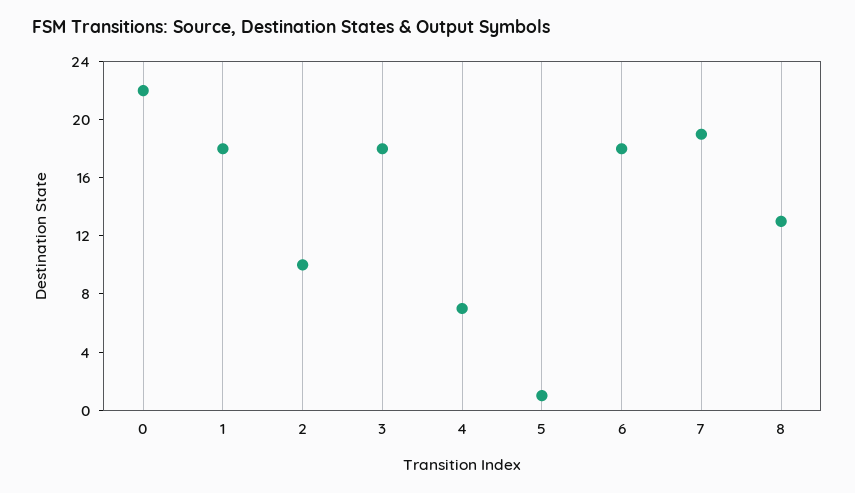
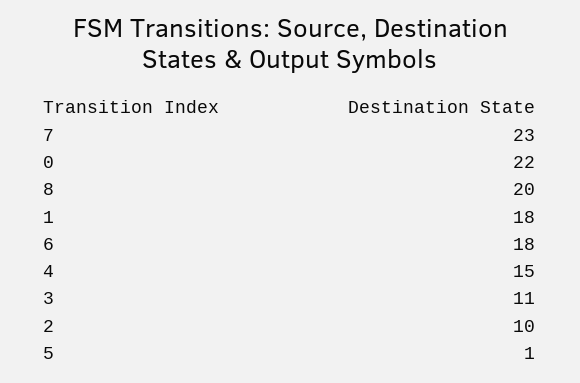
3: 18 -> 11
4: 7 -> 15
7: 19 -> 23
8: 13 -> 20

